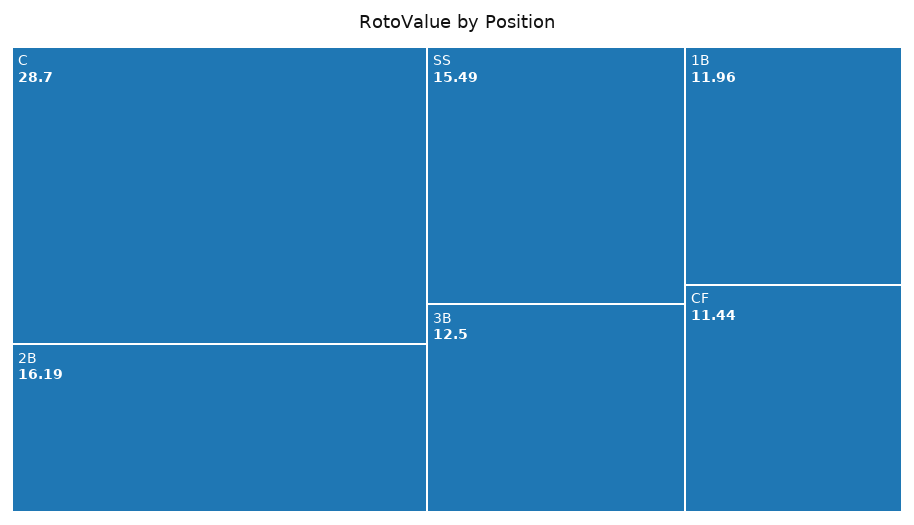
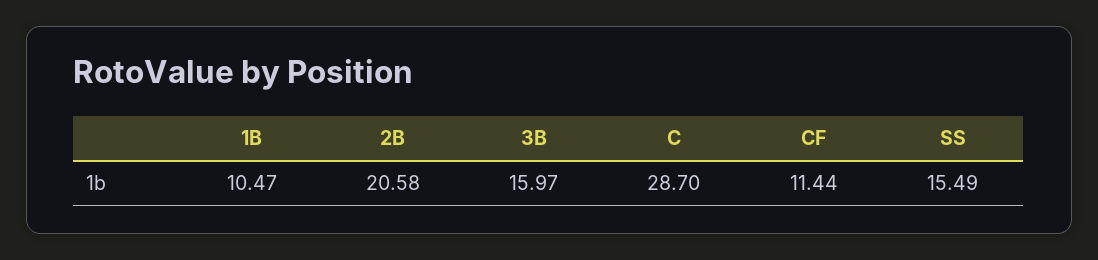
2B: 16.19 -> 20.58
3B: 12.5 -> 15.97
1B: 11.96 -> 10.47

